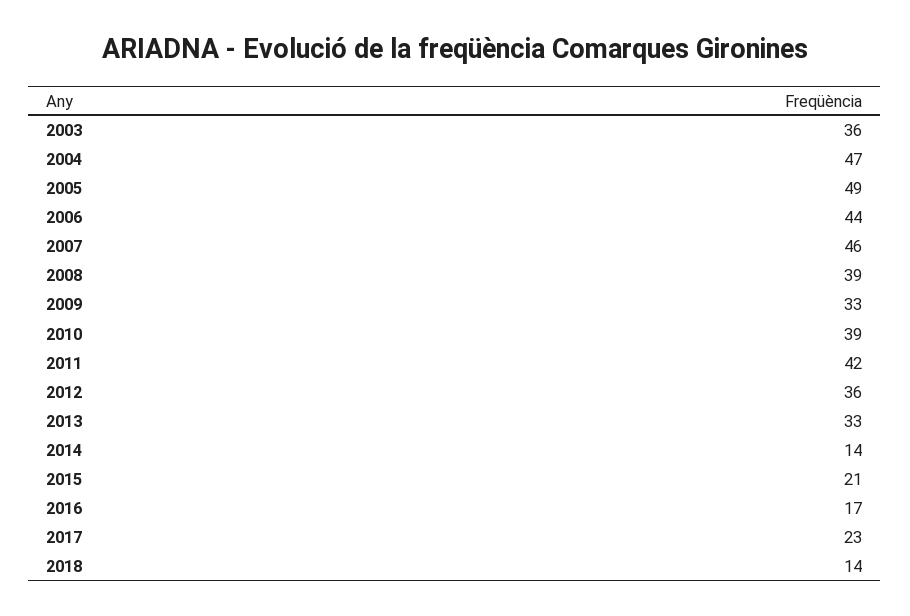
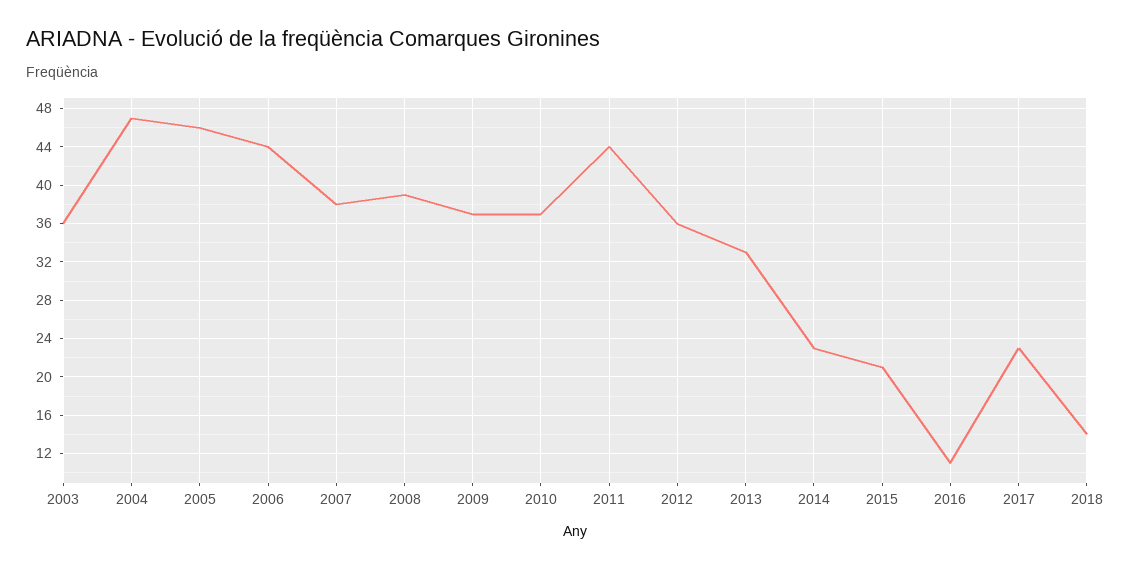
2005: 49 -> 46
2007: 46 -> 38
2009: 33 -> 37
2010: 39 -> 37
2011: 42 -> 44
2014: 14 -> 23
2016: 17 -> 11

